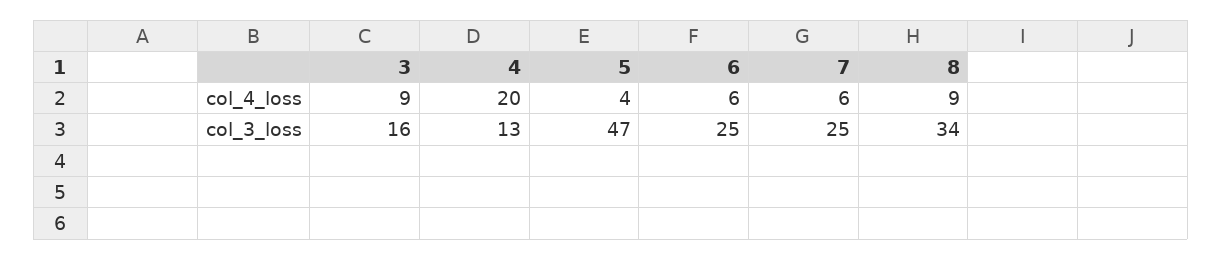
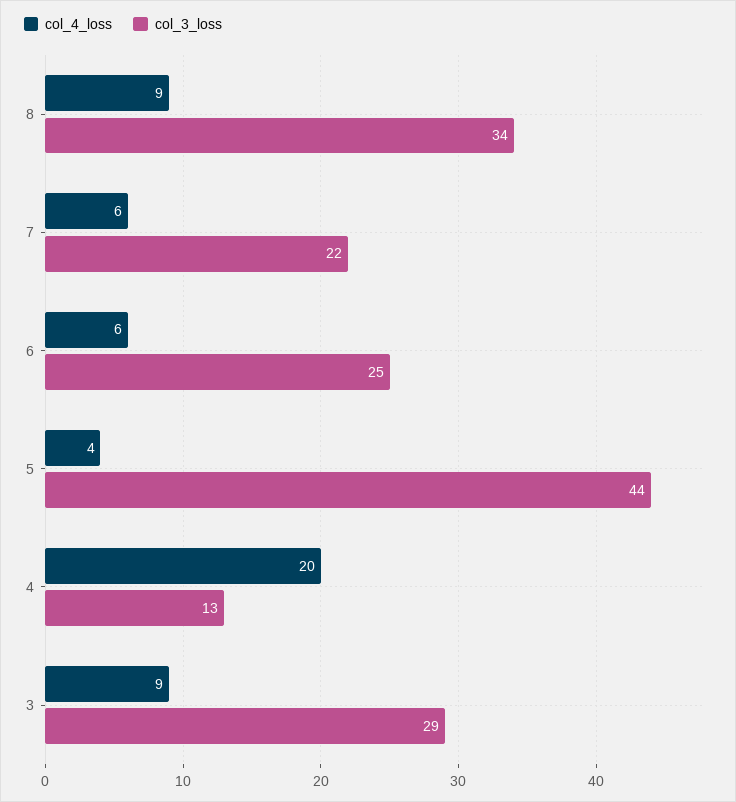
col_3_loss, 3: 16 -> 29
col_3_loss, 5: 47 -> 44
col_3_loss, 7: 25 -> 22

